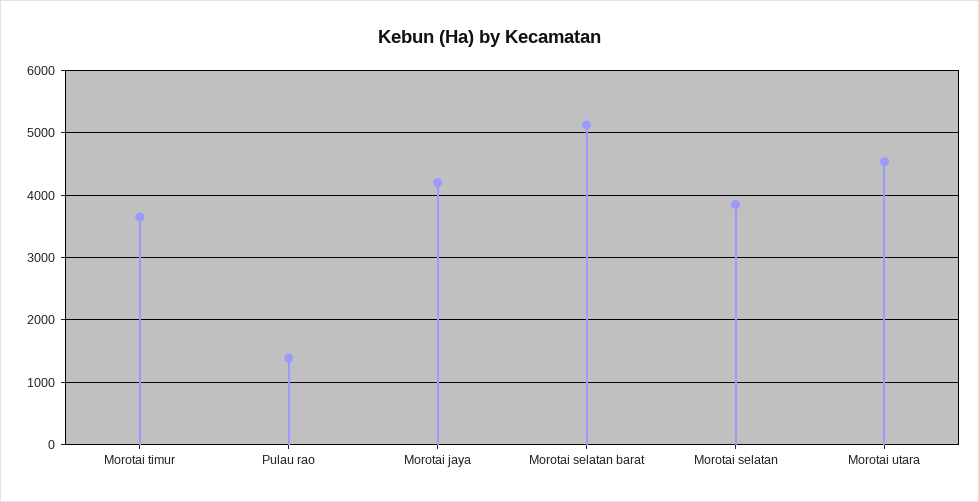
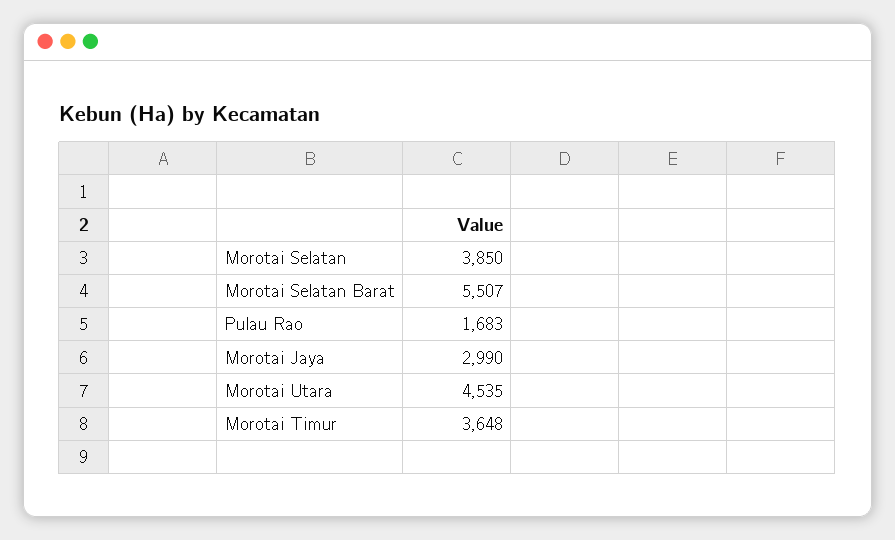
Pulau rao: 1400 -> 1683
Morotai jaya: 4200 -> 2990
Morotai selatan barat: 5100 -> 5507

